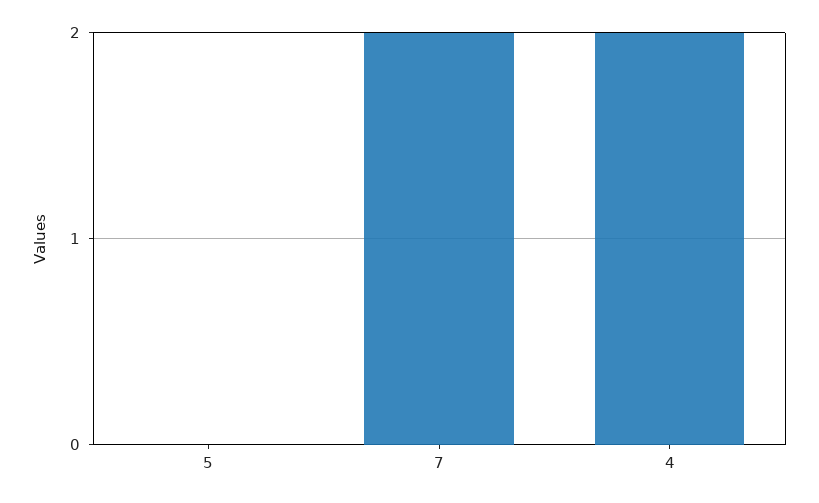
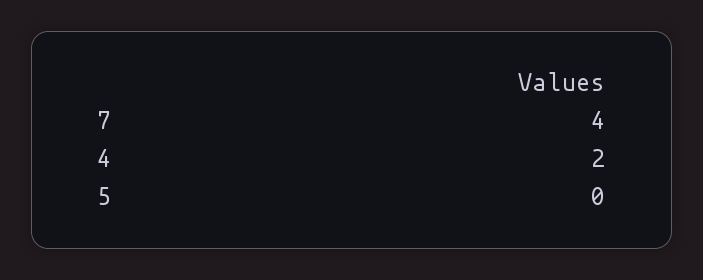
7: 2 -> 4

